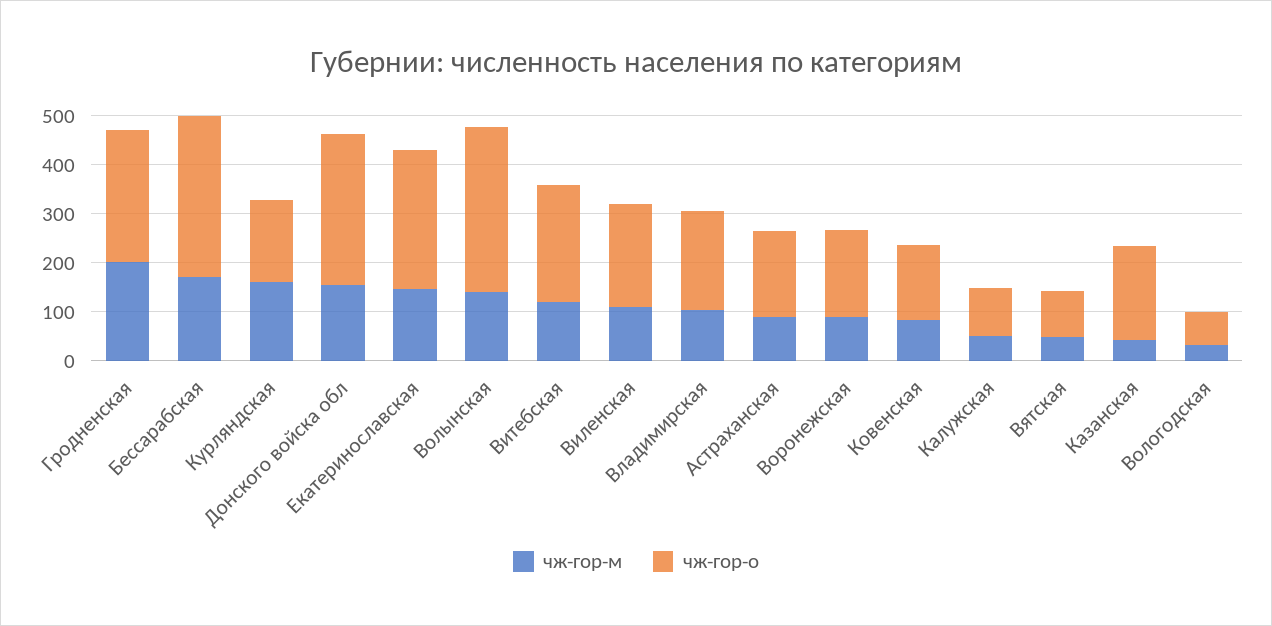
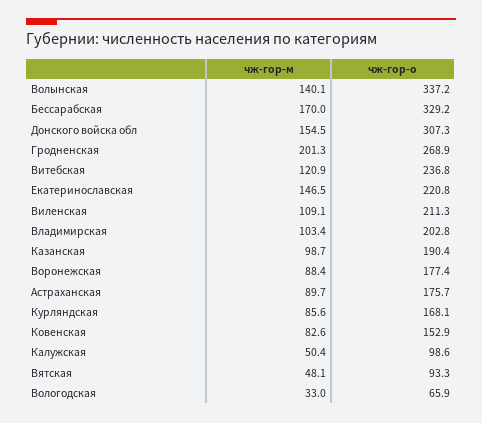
чж-гор-м, Курляндская: 160 -> 85.6
чж-гор-о, Екатеринославская: 280 -> 220.8
чж-гор-м, Казанская: 40 -> 98.7

